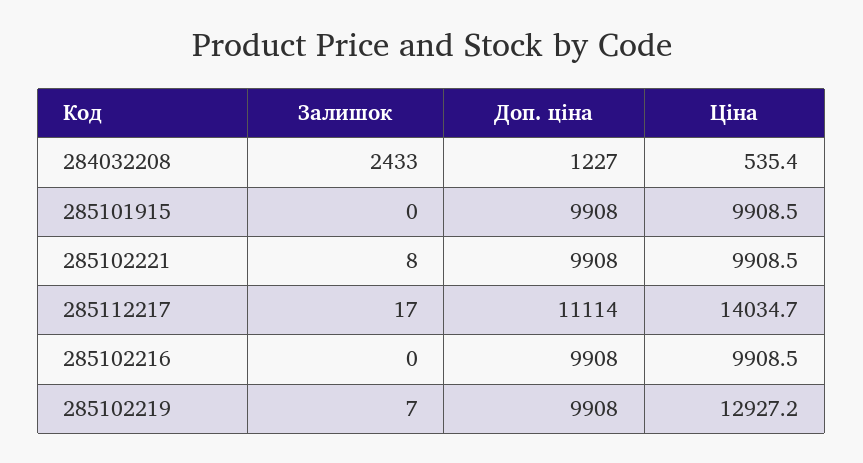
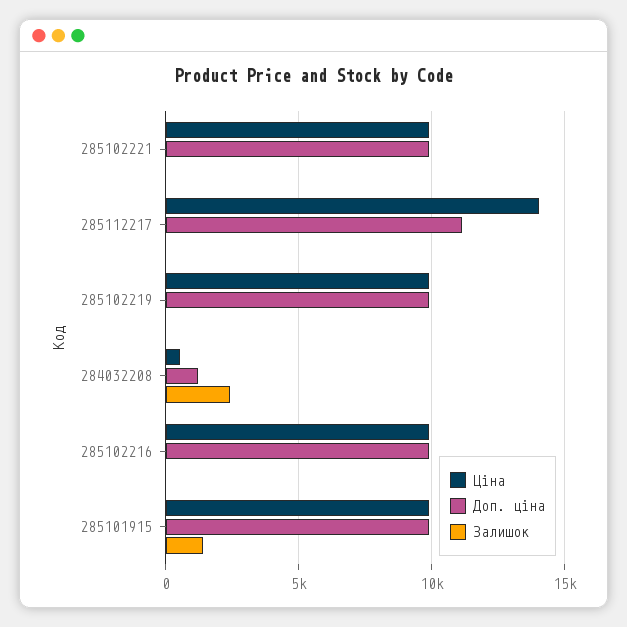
Залишок, 285101915: 0 -> 1500
Ціна, 285102219: 12927.2 -> 10000

